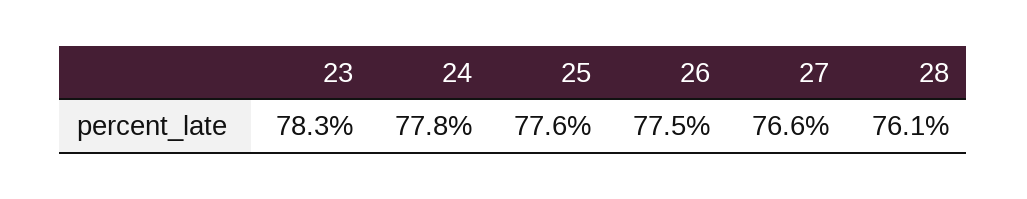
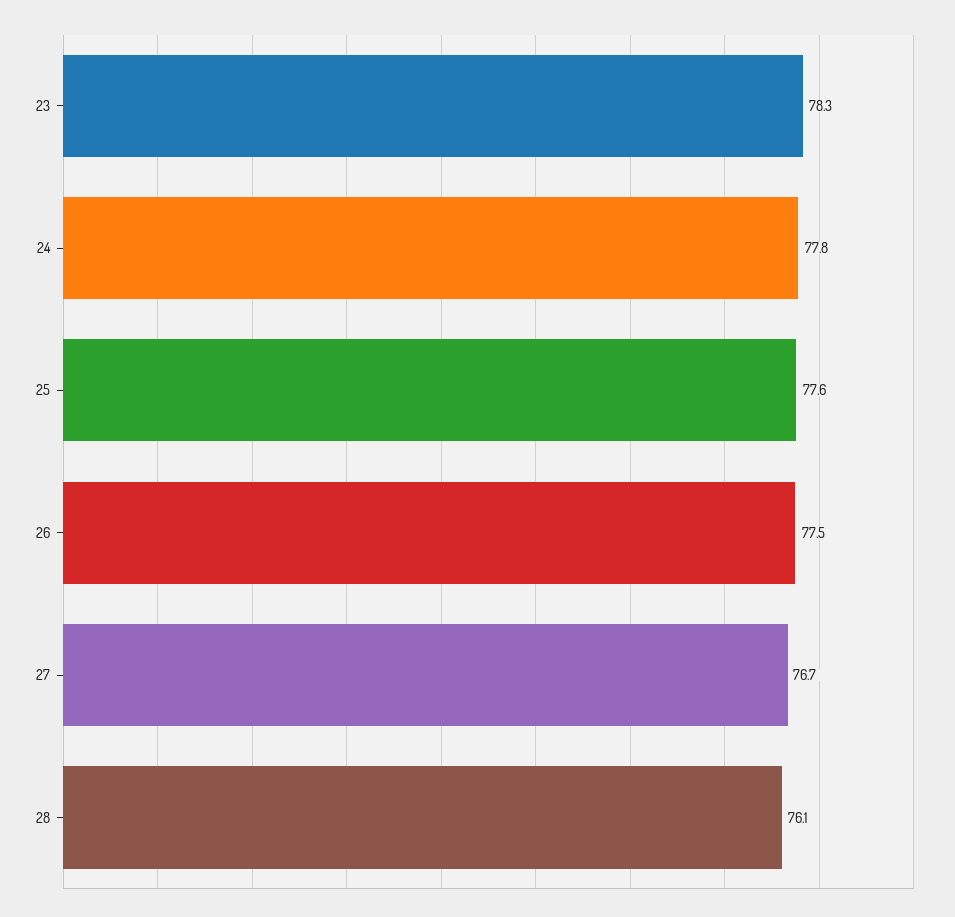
27: 76.6 -> 76.7

